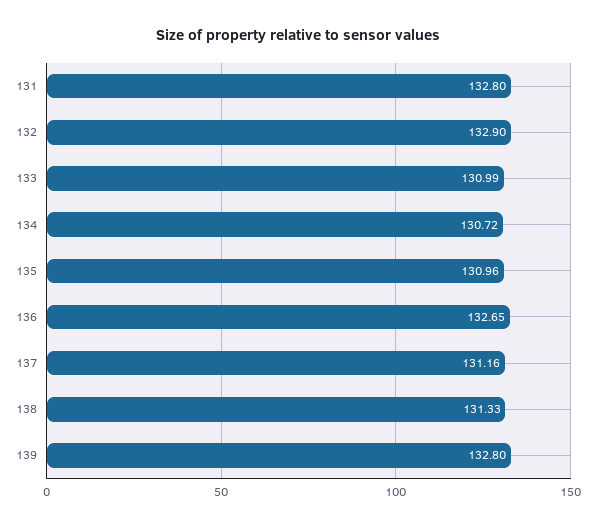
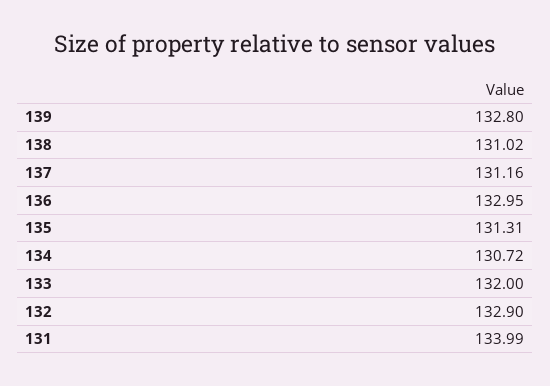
131: 132.8 -> 133.99
133: 130.99 -> 132
135: 130.96 -> 131.31
136: 132.65 -> 132.95
138: 131.33 -> 131.02

